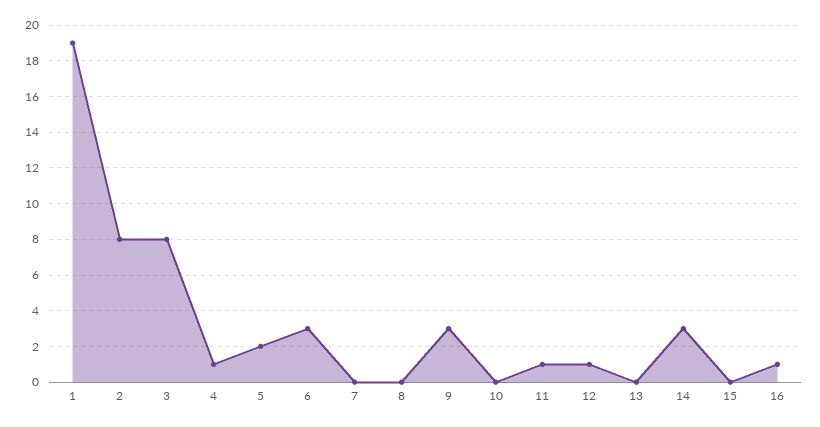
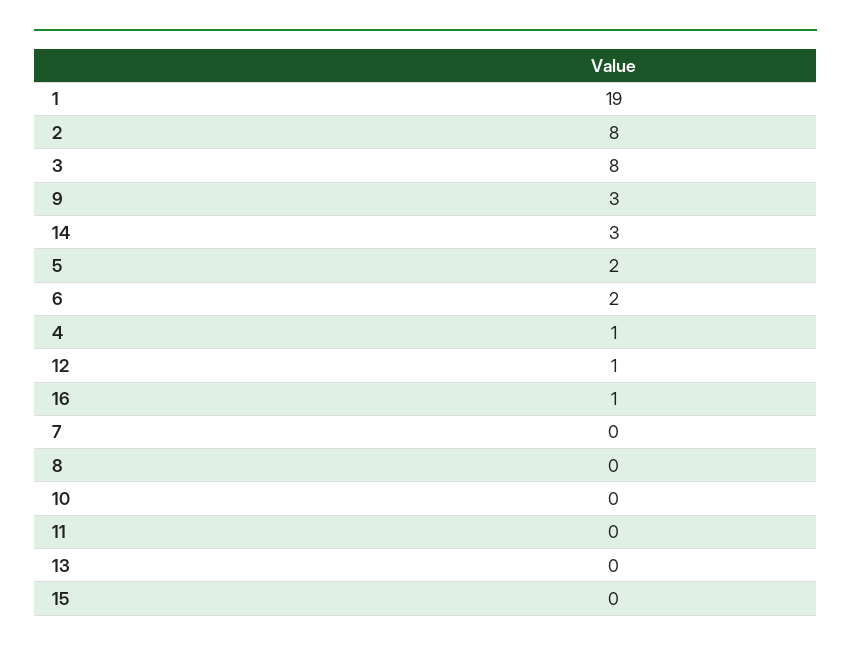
6: 3 -> 2
11: 1 -> 0

